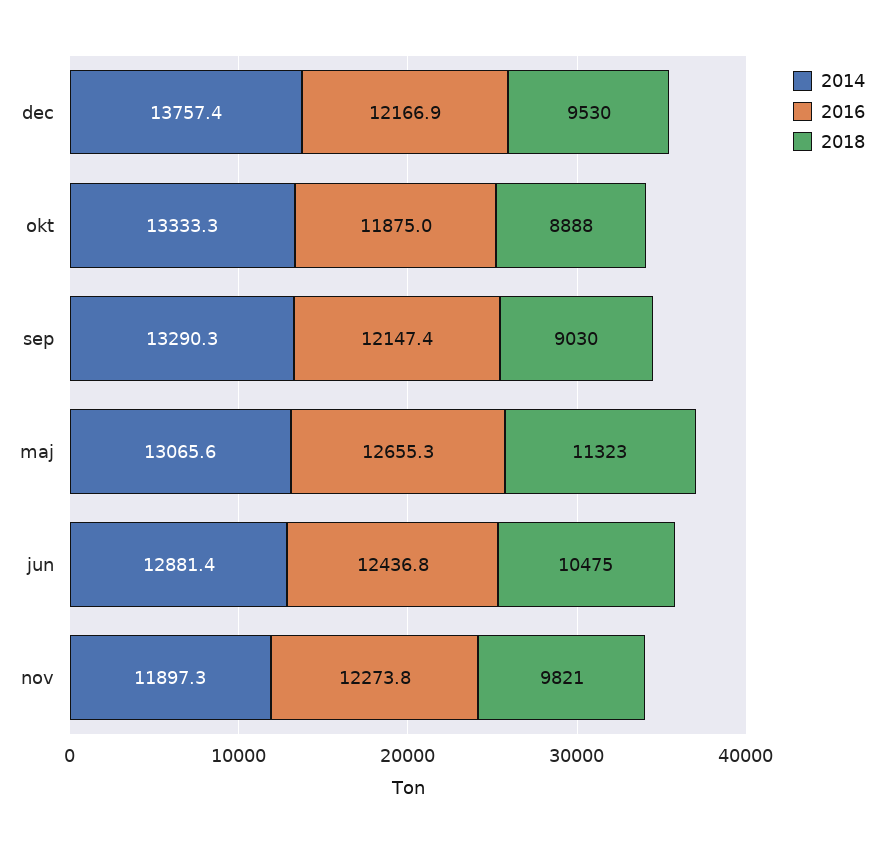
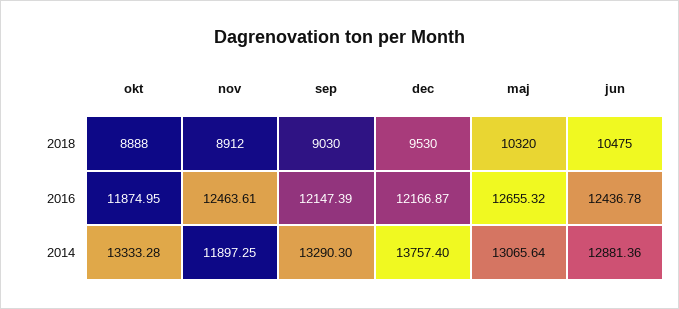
2018, maj: 11323 -> 10320
2016, nov: 12273.8 -> 12463.61
2018, nov: 9821 -> 8912

